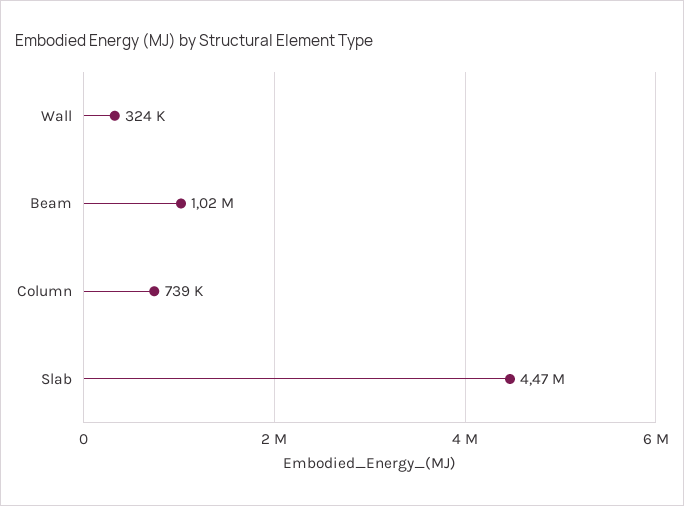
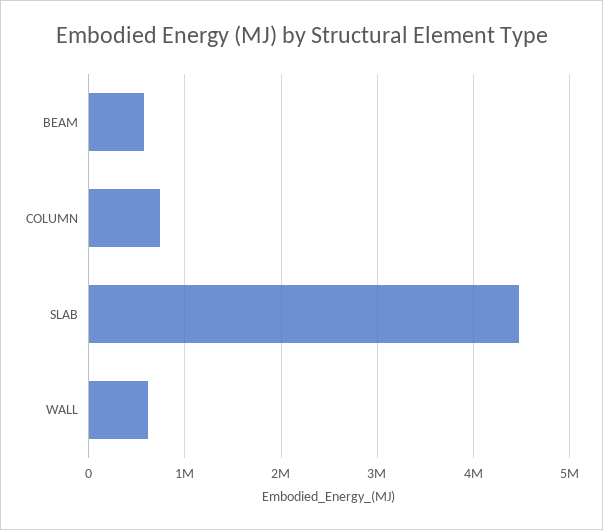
Wall: 324000 -> 600000
Beam: 1020000 -> 600000

